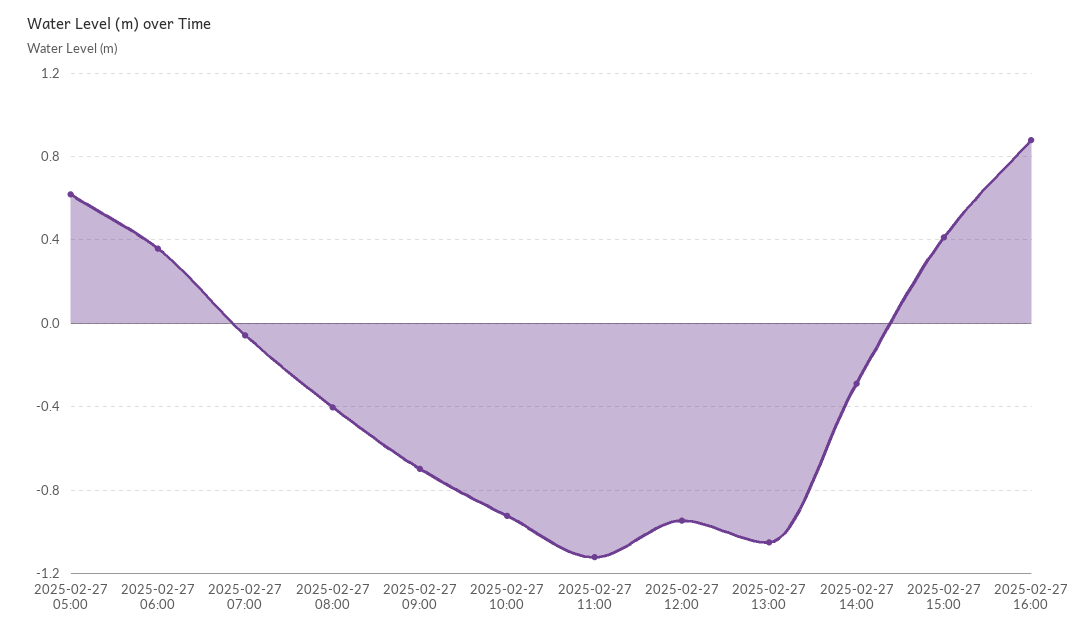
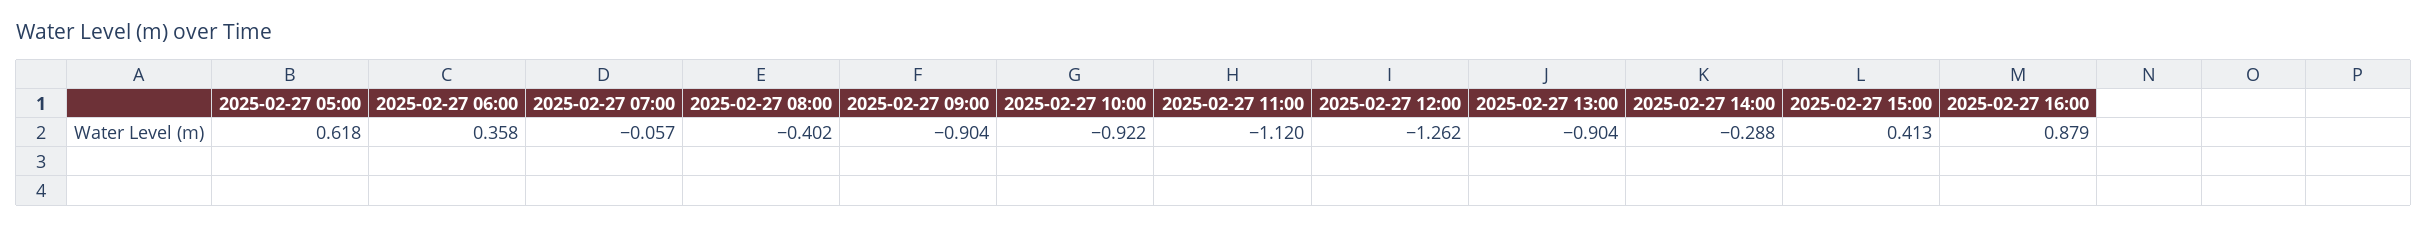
2025-02-27 09:00: -0.7 -> -0.904
2025-02-27 12:00: -0.95 -> -1.262
2025-02-27 13:00: -1.05 -> -0.904

